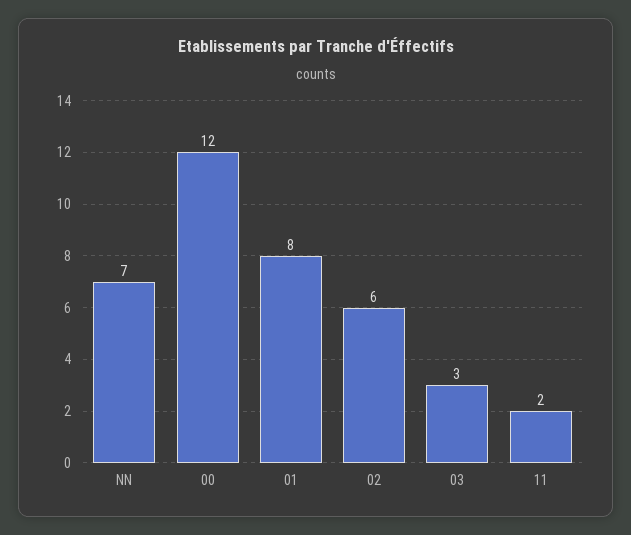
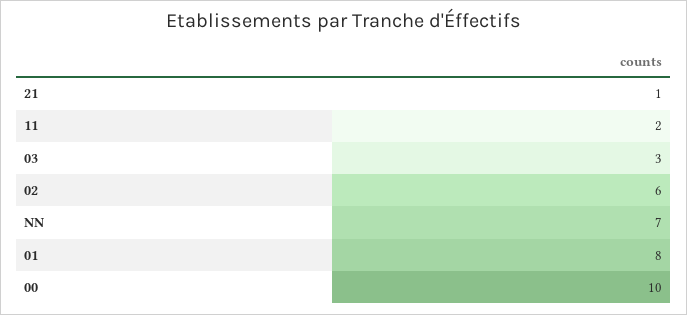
00: 12 -> 10
21: none -> 1

